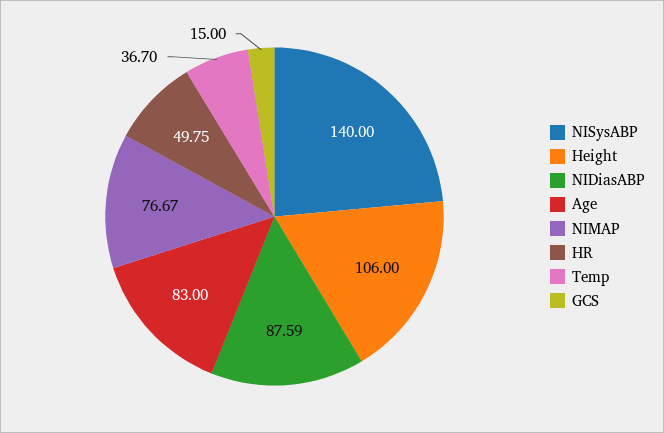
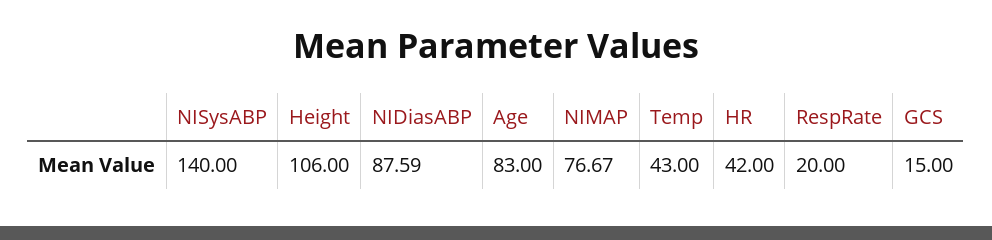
HR: 49.75 -> 42
Temp: 36.7 -> 43
RespRate: none -> 20

